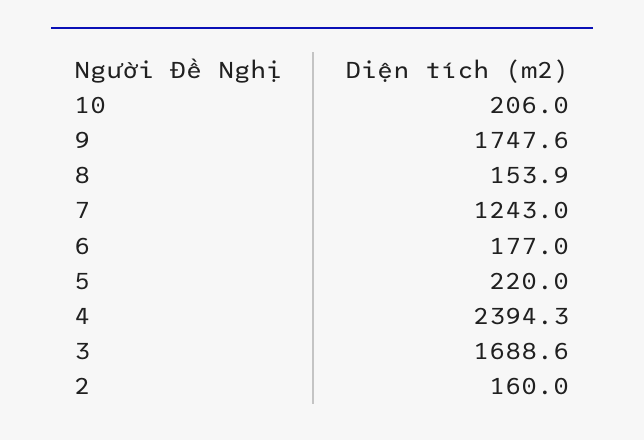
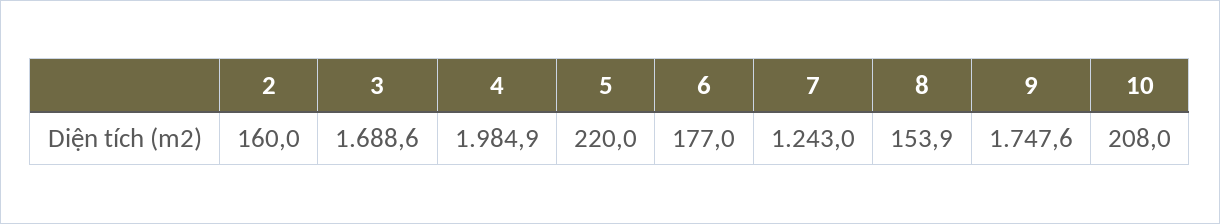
10: 206 -> 208
4: 2394.3 -> 1984.9

